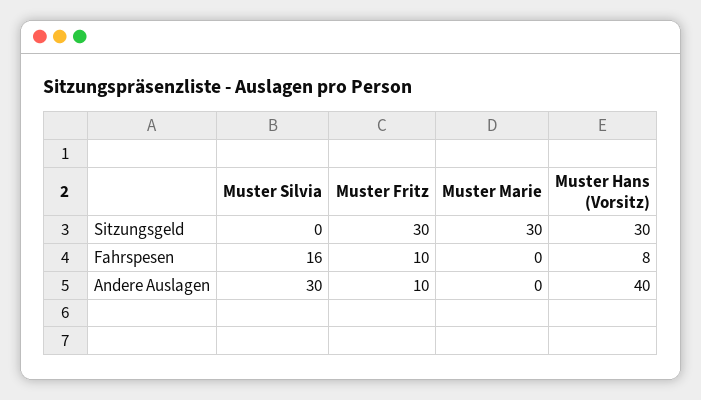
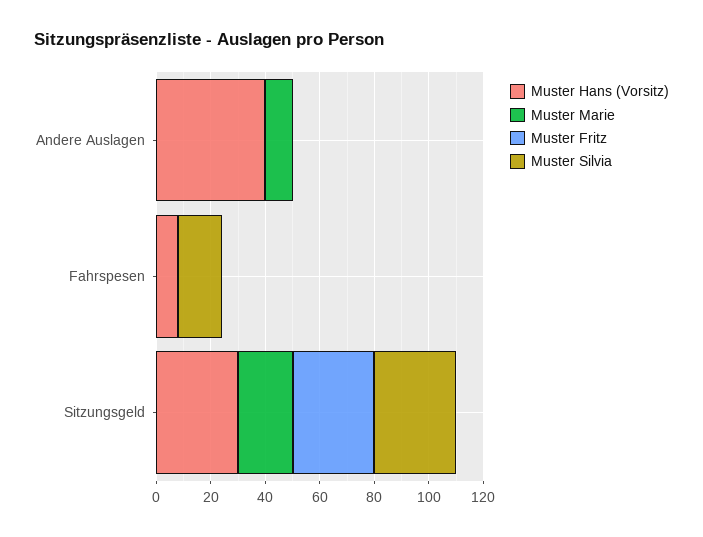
Muster Silvia, Sitzungsgeld: 0 -> 30
Muster Marie, Sitzungsgeld: 30 -> 20
Muster Fritz, Fahrspesen: 10 -> 0
Muster Silvia, Andere Auslagen: 30 -> 0
Muster Fritz, Andere Auslagen: 10 -> 0
Muster Marie, Andere Auslagen: 0 -> 10

